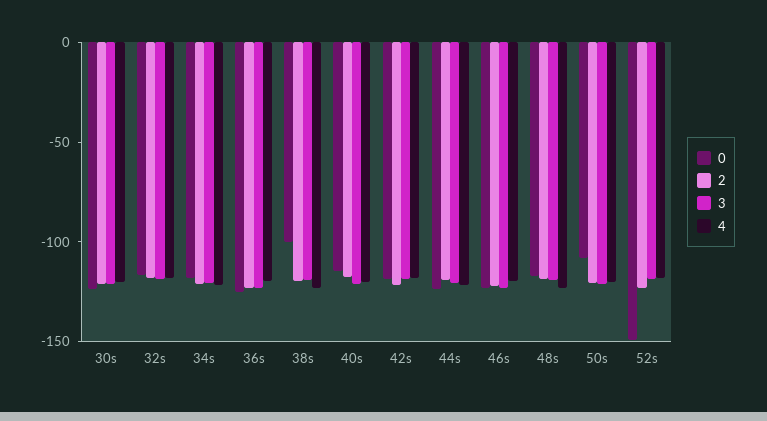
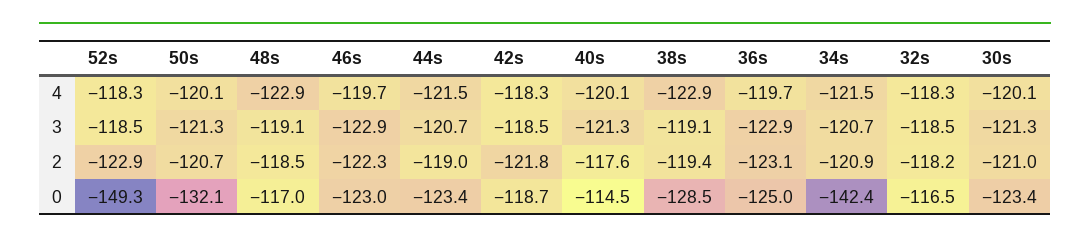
0, 34s: -120 -> -142.4
0, 38s: -100 -> -128.5
0, 50s: -110 -> -132.1

